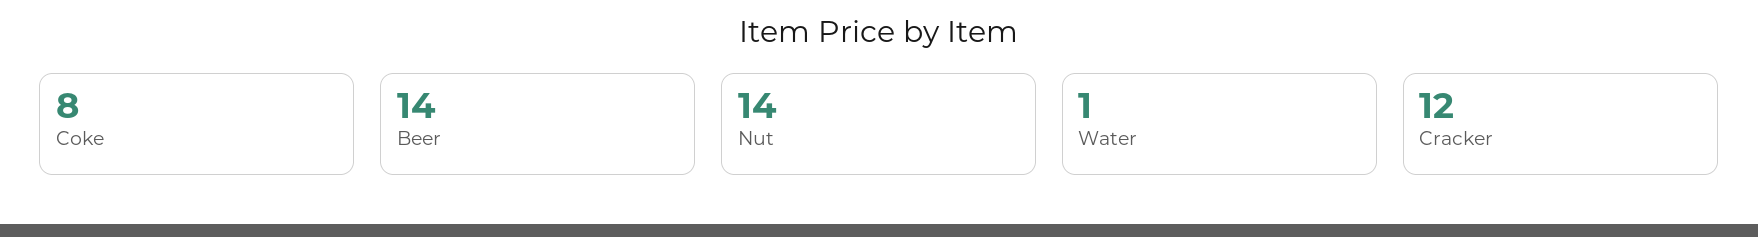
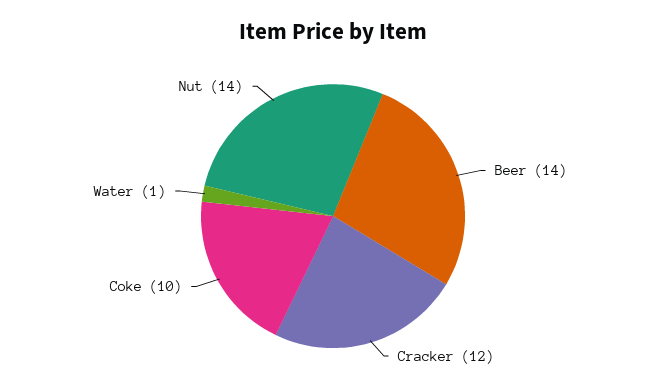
Coke: 8 -> 10

